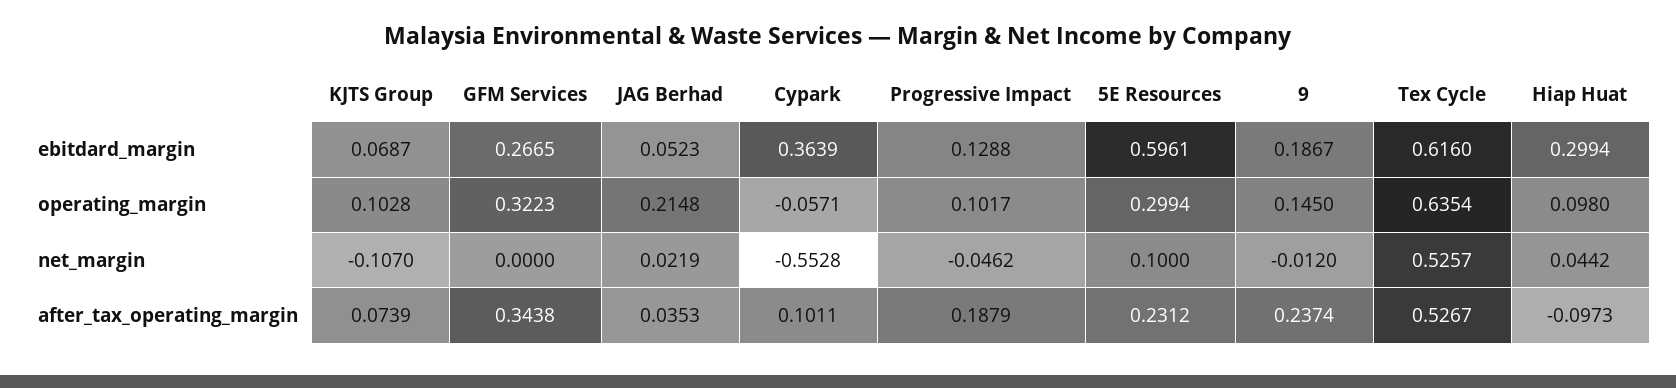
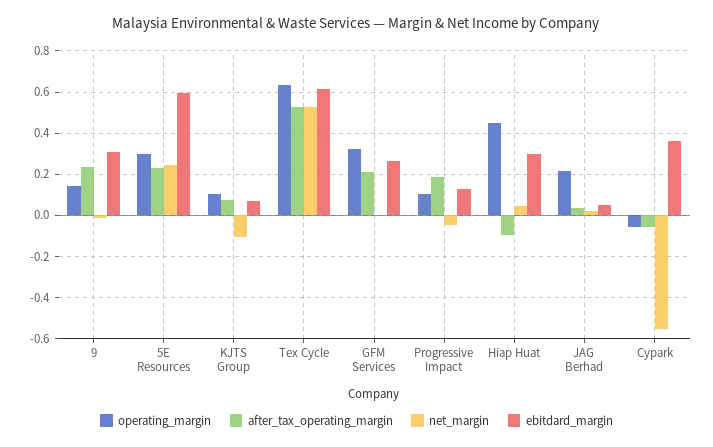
ebitdard_margin, 9: 0.1867 -> 0.3
operating_margin, Hiap Huat: 0.098 -> 0.45
net_margin, 5E Resources: 0.1 -> 0.25
after_tax_operating_margin, GFM Services: 0.3438 -> 0.2
after_tax_operating_margin, Cypark: 0.1011 -> -0.05

